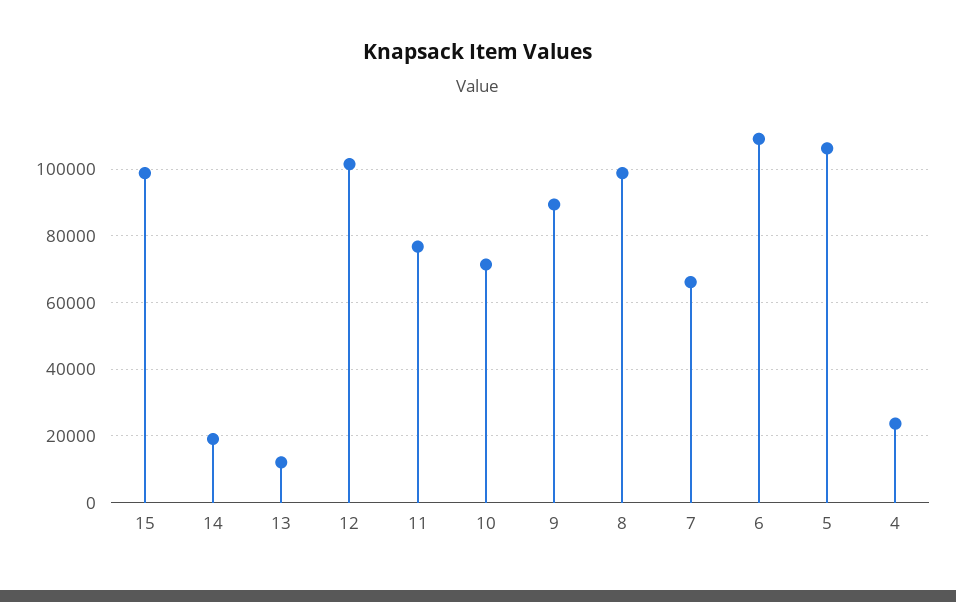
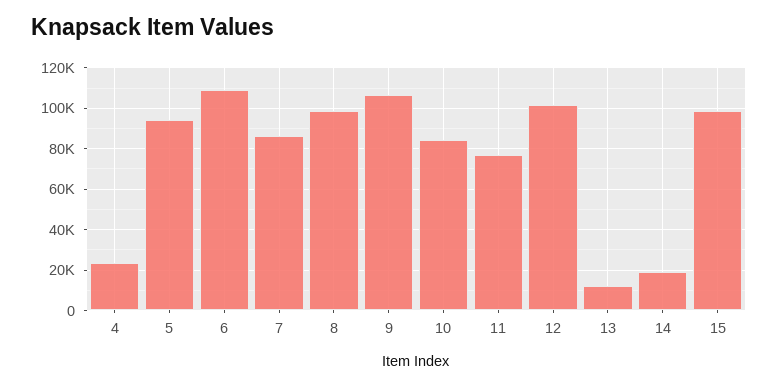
10: 72000 -> 85000
9: 90000 -> 105000
7: 66000 -> 85000
5: 106000 -> 95000

